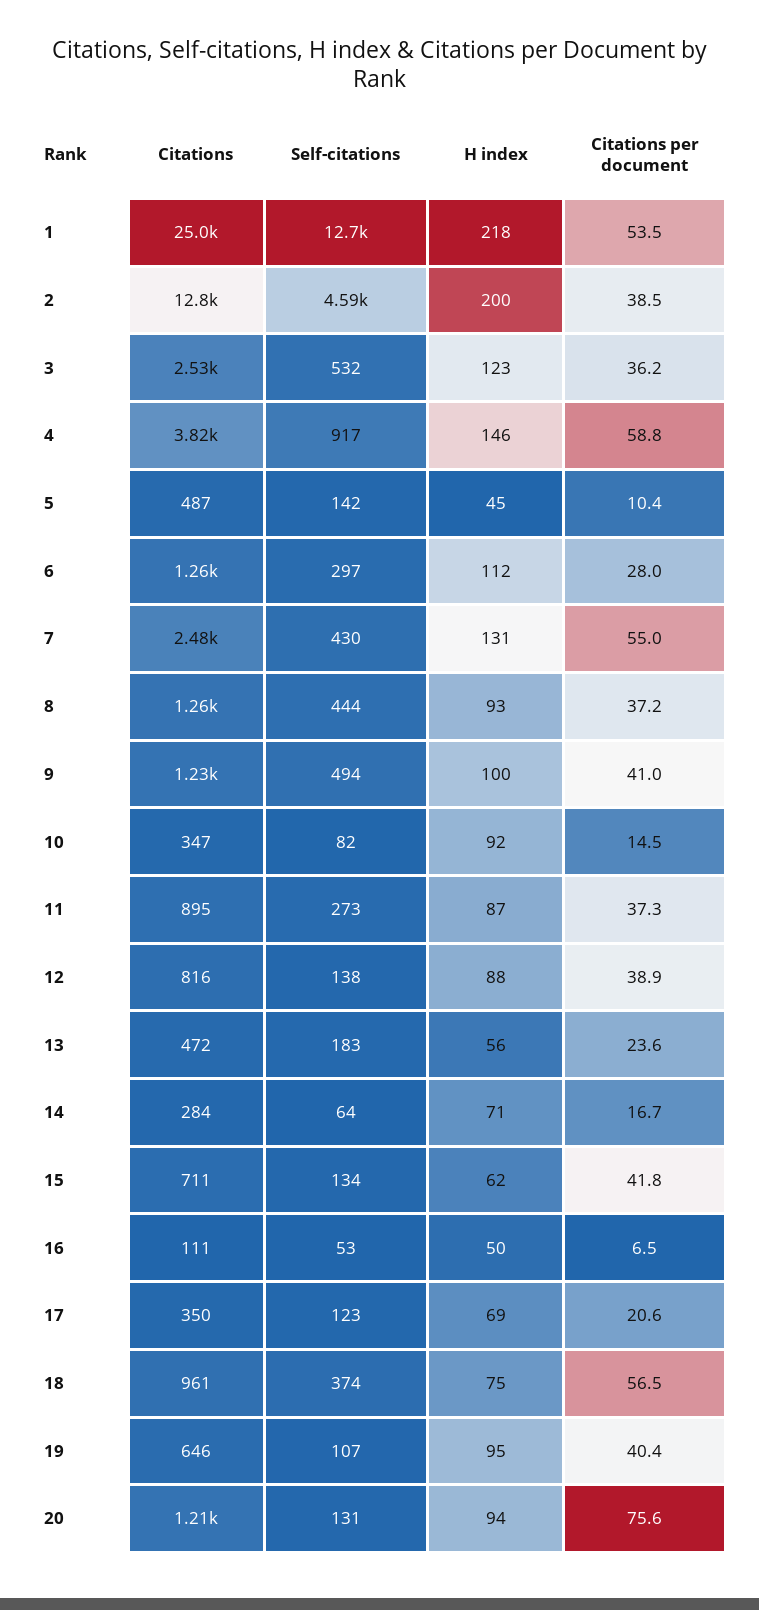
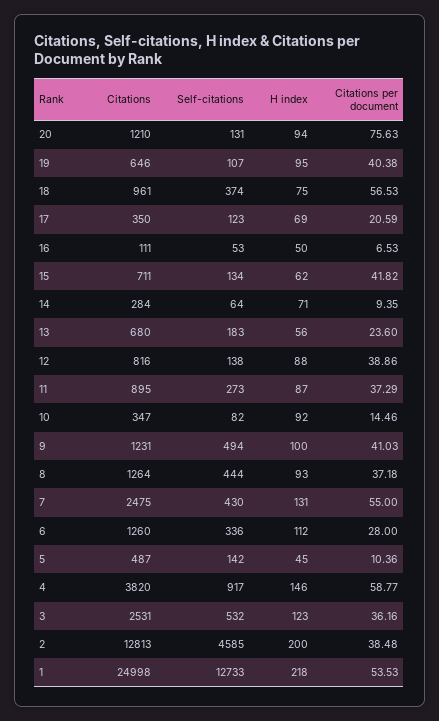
Self-citations, 6: 297 -> 336
Citations, 13: 472 -> 680
Citations per document, 14: 16.7 -> 9.35

